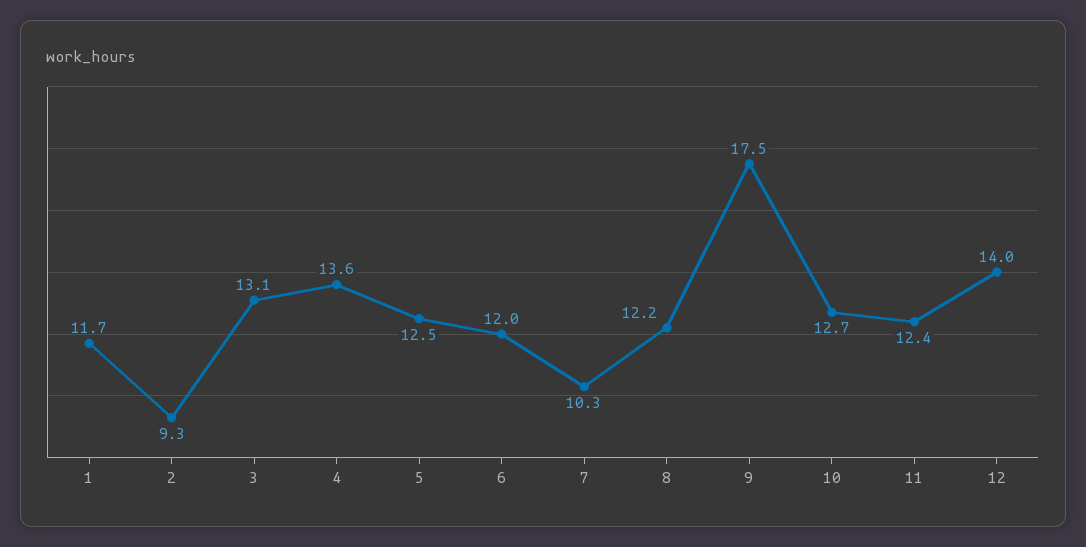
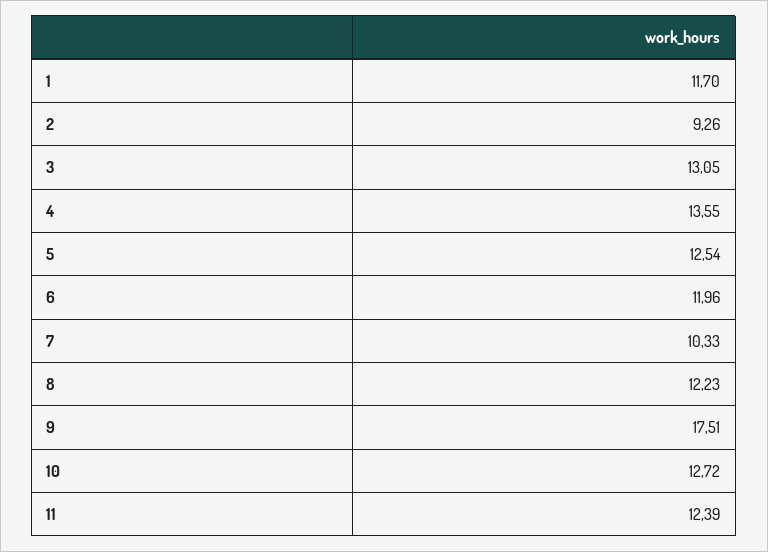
12: 14 -> none

